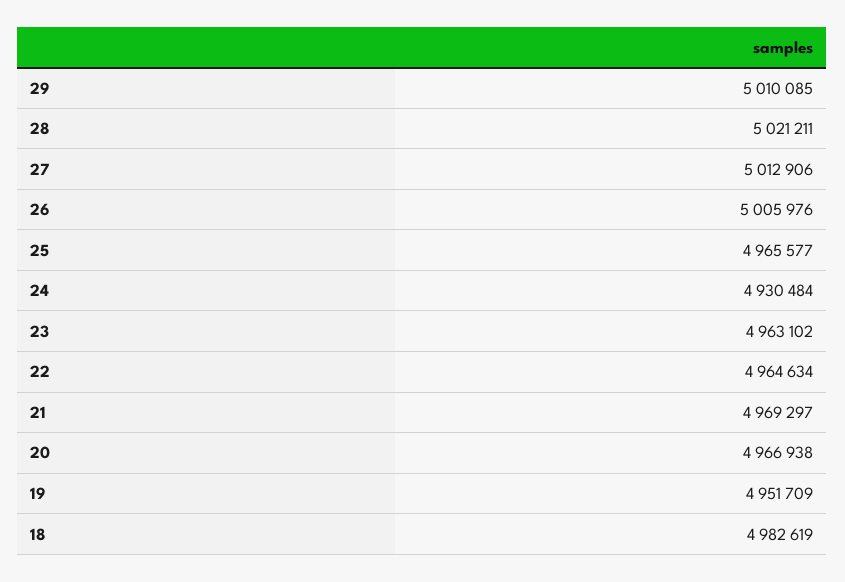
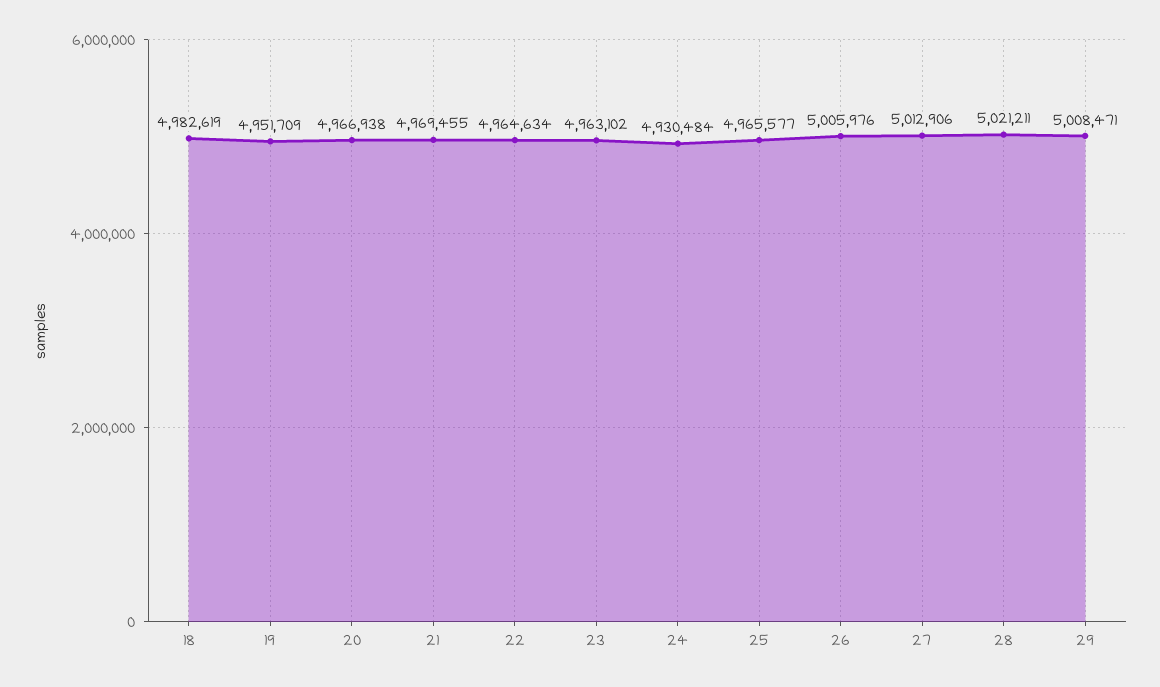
29: 5010085 -> 5008471
21: 4969297 -> 4969455

